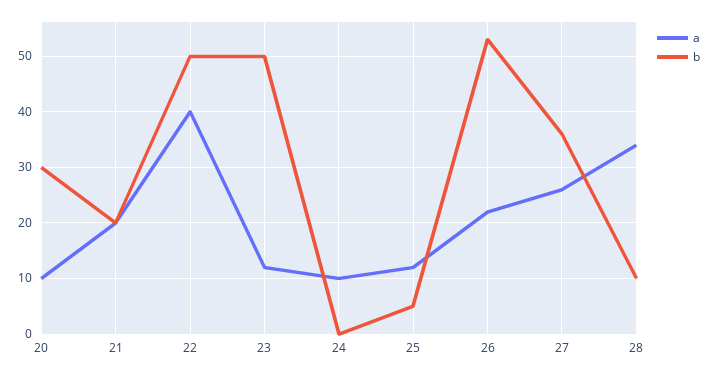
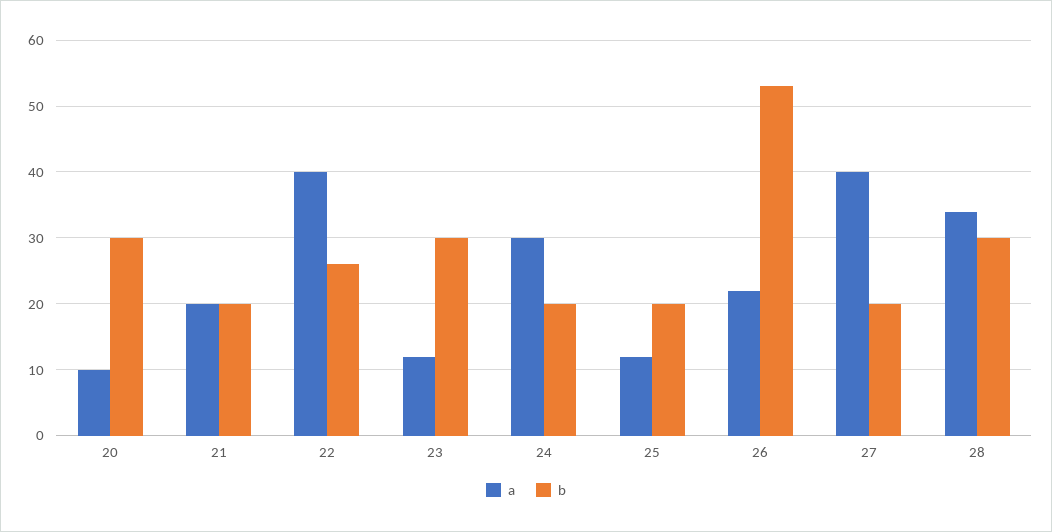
b, 22: 50 -> 26
b, 23: 50 -> 30
a, 24: 10 -> 30
b, 24: 0 -> 20
b, 25: 5 -> 20
a, 27: 25 -> 40
b, 27: 35 -> 20
b, 28: 10 -> 30

